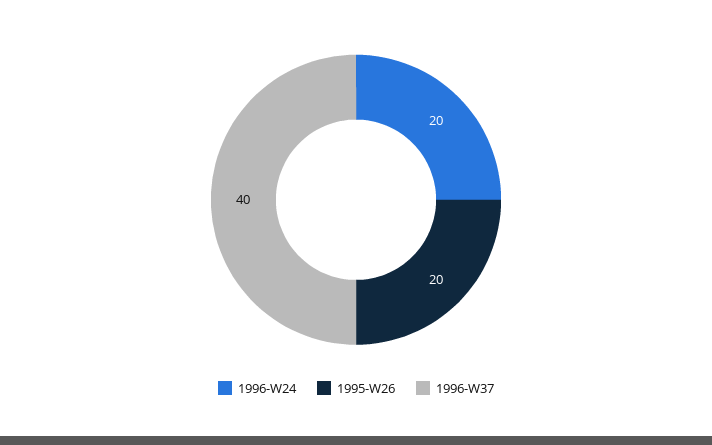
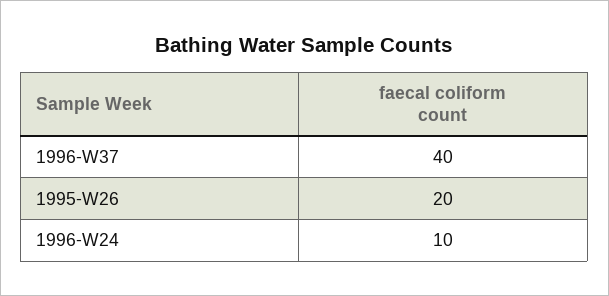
1996-W24: 20 -> 10

